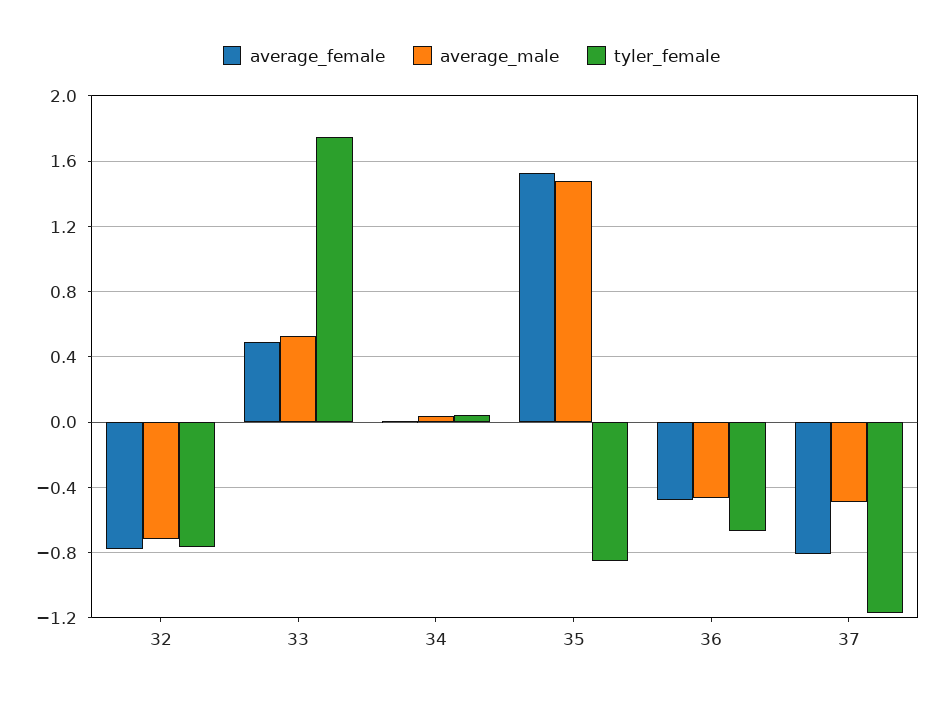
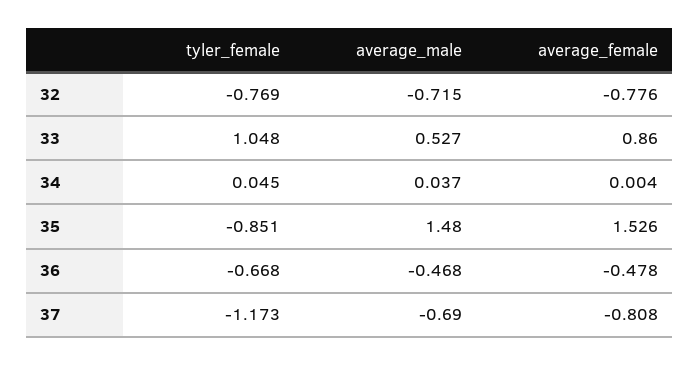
average_female, 33: 0.5 -> 0.86
tyler_female, 33: 1.75 -> 1.048
average_male, 37: -0.5 -> -0.69

